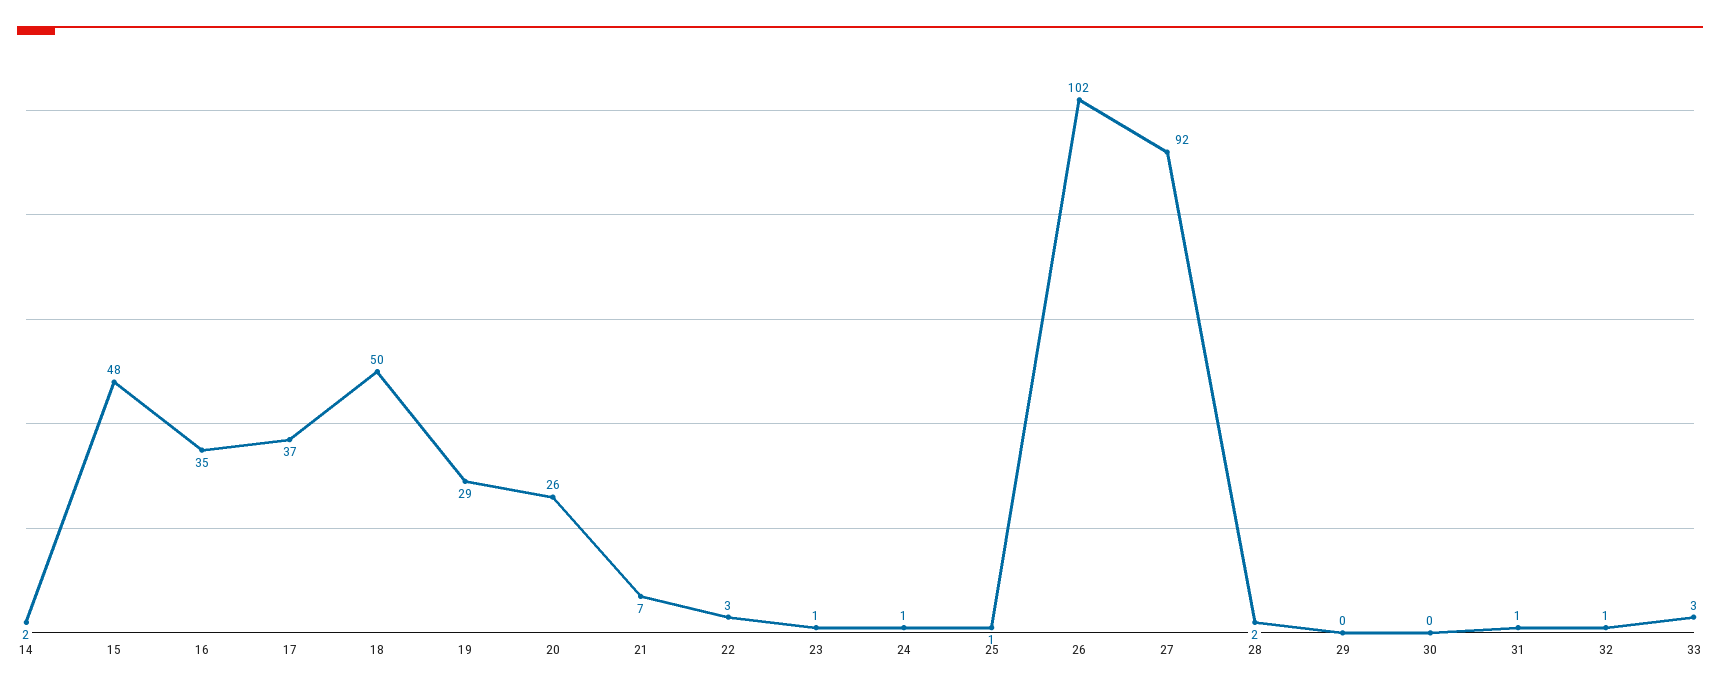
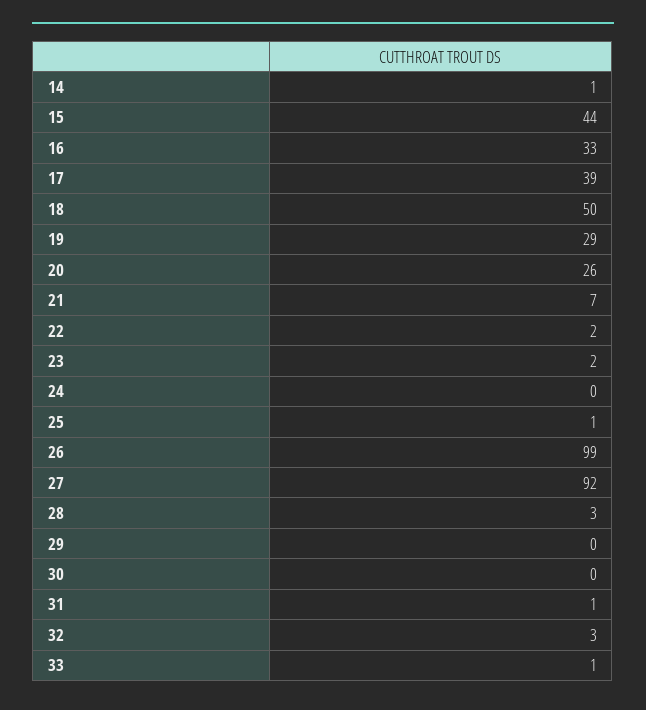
14: 2 -> 1
15: 48 -> 44
16: 35 -> 33
17: 37 -> 39
22: 3 -> 2
23: 1 -> 2
24: 1 -> 0
26: 102 -> 99
28: 2 -> 3
32: 1 -> 3
33: 3 -> 1

